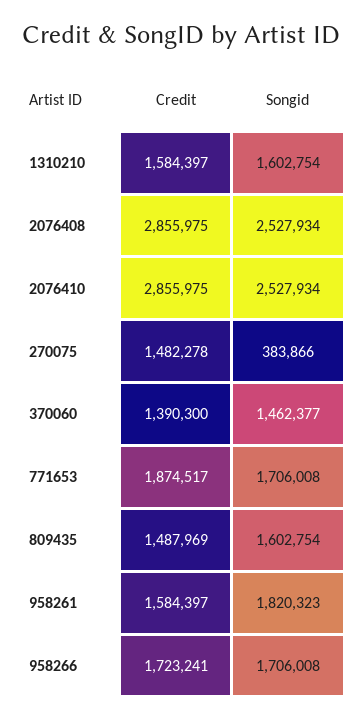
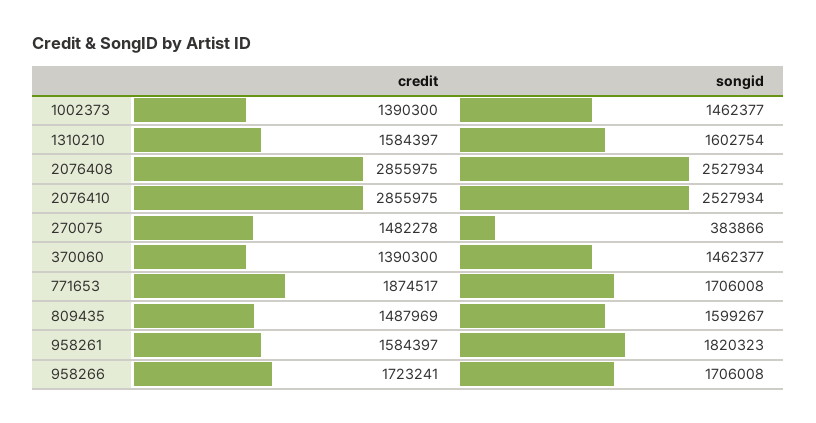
Songid, 809435: 1602754 -> 1599267
Credit, 1002373: none -> 1390300
Songid, 1002373: none -> 1462377

